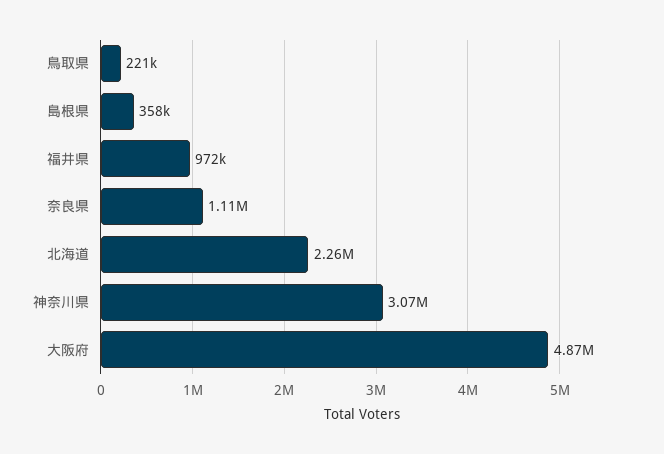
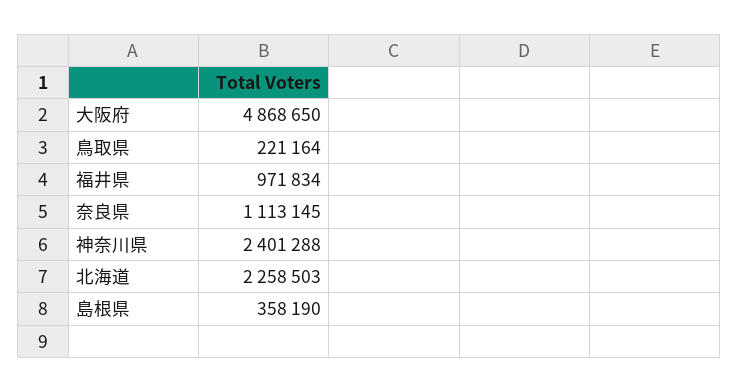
神奈川県: 3070000 -> 2401288

